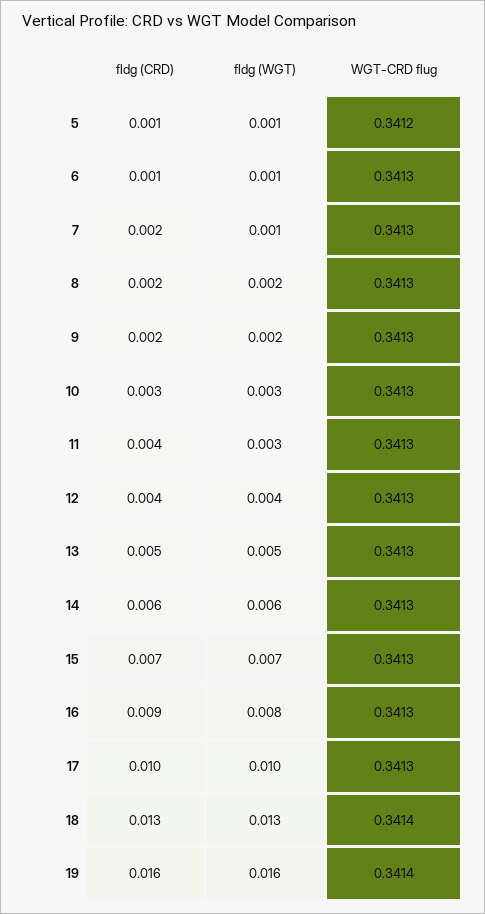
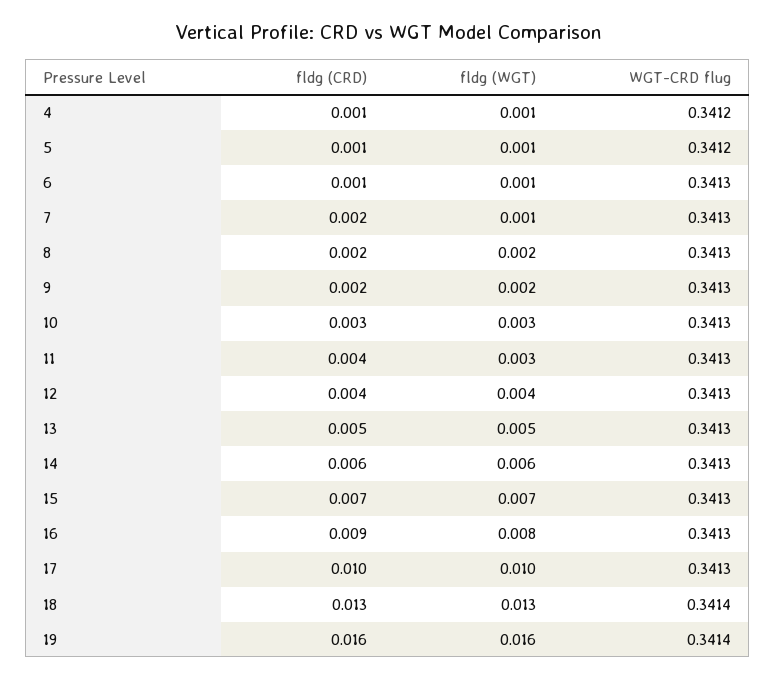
fldg (CRD), 4: none -> 0.001
fldg (WGT), 4: none -> 0.001
WGT-CRD flug, 4: none -> 0.3412

